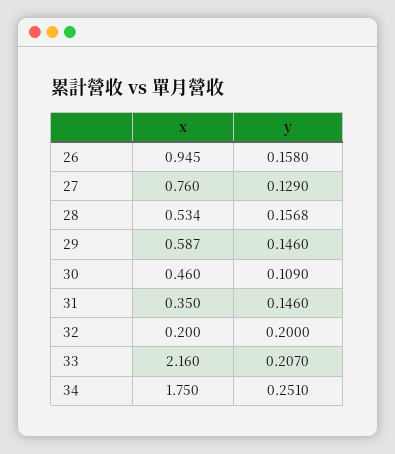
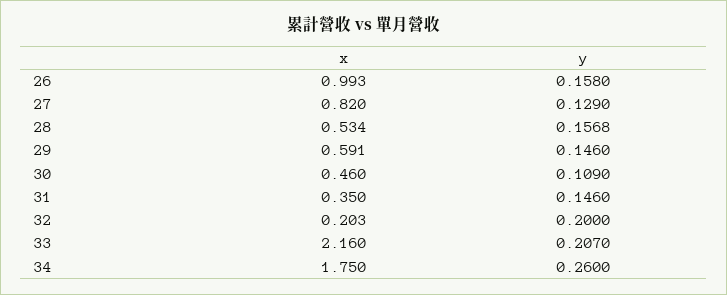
x, 26: 0.945 -> 0.993
x, 27: 0.76 -> 0.82
x, 29: 0.587 -> 0.591
x, 32: 0.2 -> 0.203
y, 34: 0.251 -> 0.26

